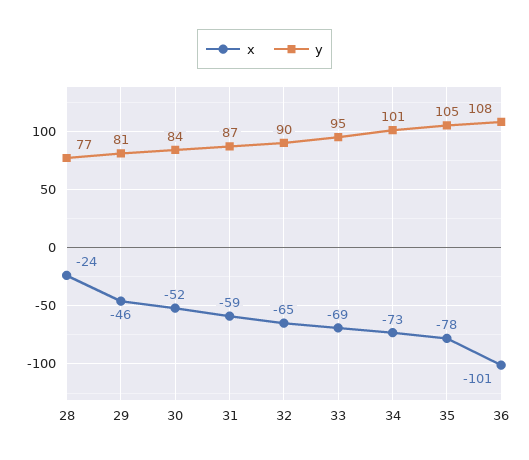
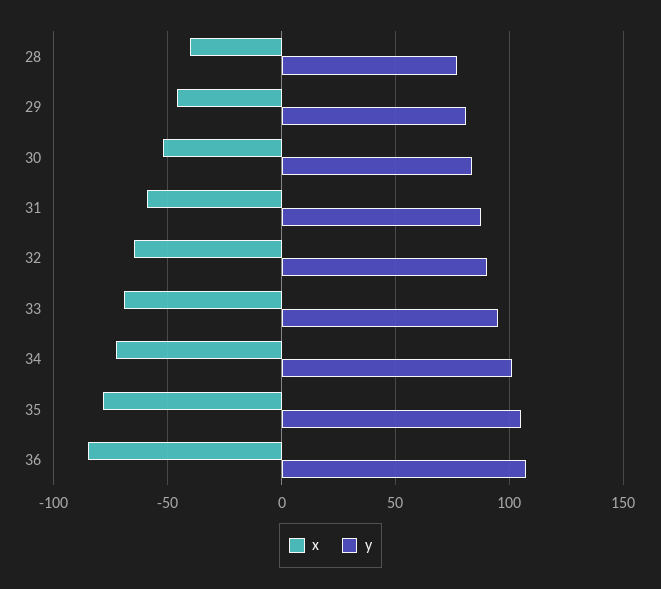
x, 28: -24 -> -40
x, 36: -101 -> -85

